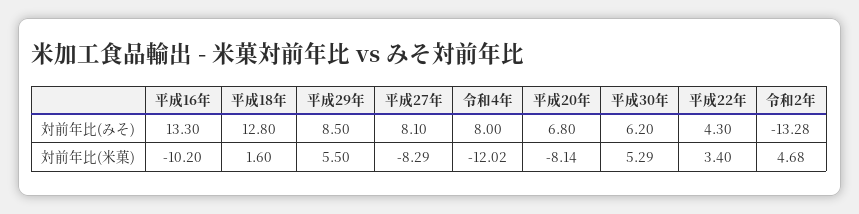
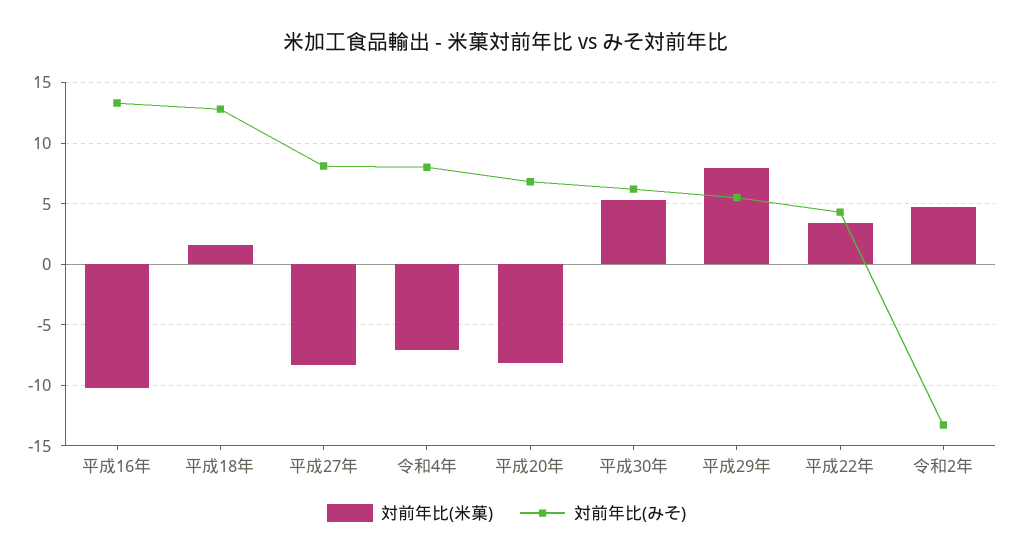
対前年比(みそ), 平成29年: 8.5 -> 5.5
対前年比(米菓), 平成29年: 5.5 -> 8
対前年比(米菓), 令和4年: -12.02 -> -7

